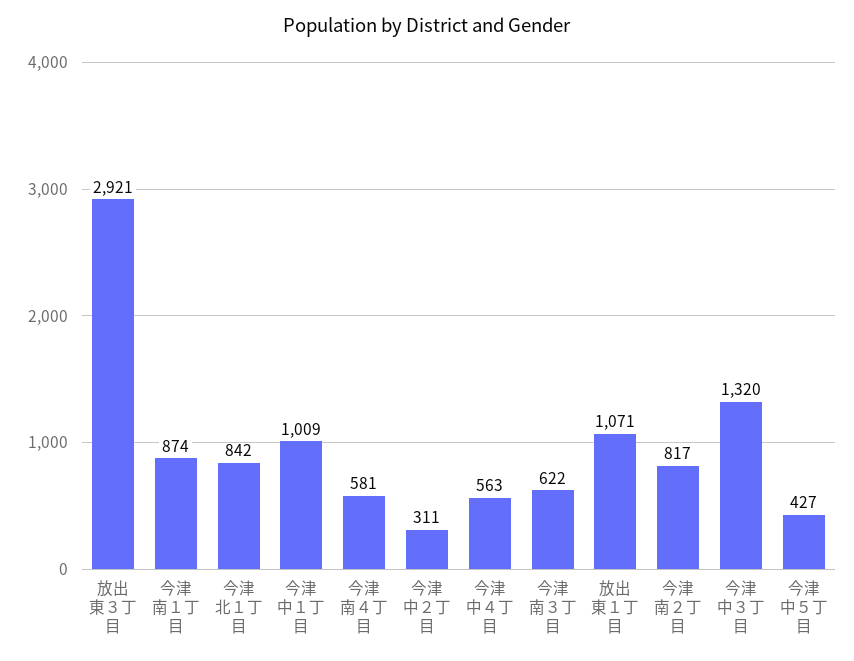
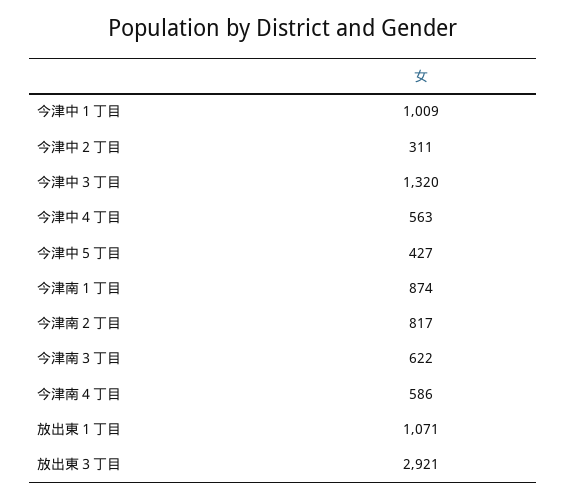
今津北１丁目: 842 -> none
今津南４丁目: 581 -> 586

